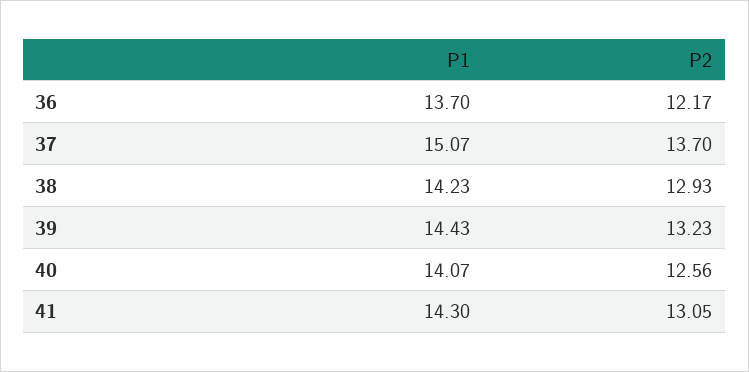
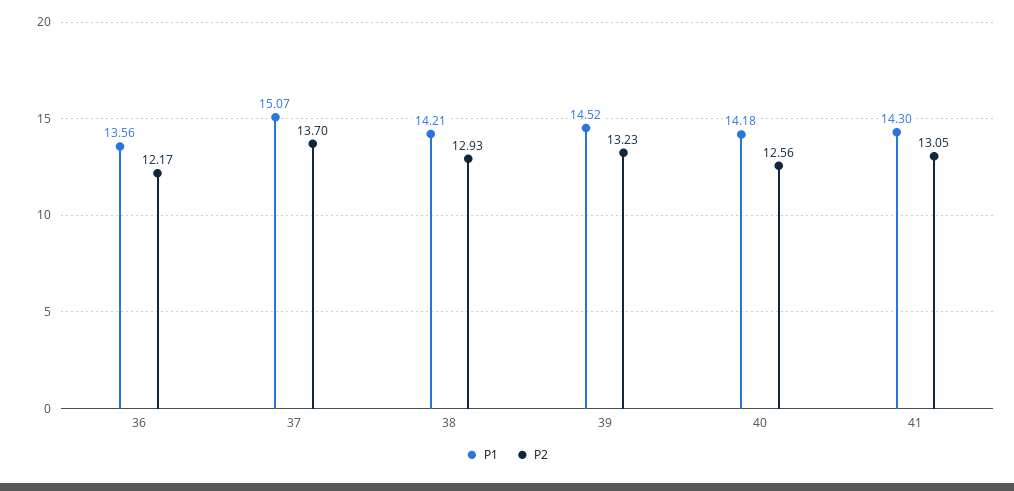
P1, 36: 13.7 -> 13.56
P1, 38: 14.23 -> 14.21
P1, 39: 14.43 -> 14.52
P1, 40: 14.07 -> 14.18

